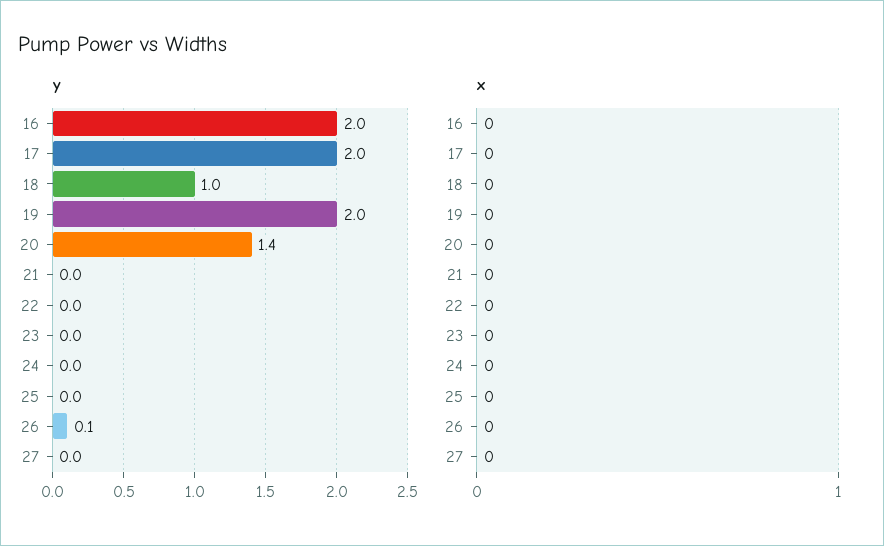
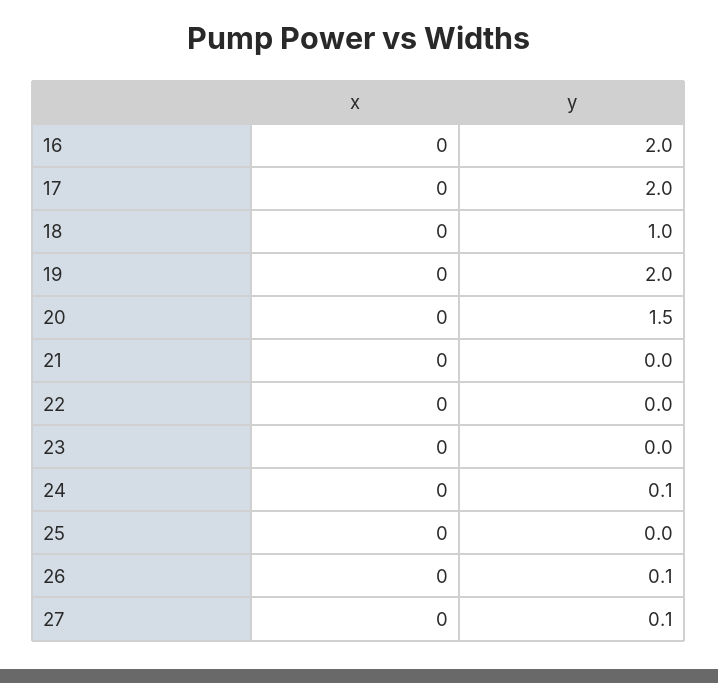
y, 20: 1.4 -> 1.5
y, 24: 0 -> 0.1
y, 27: 0 -> 0.1

